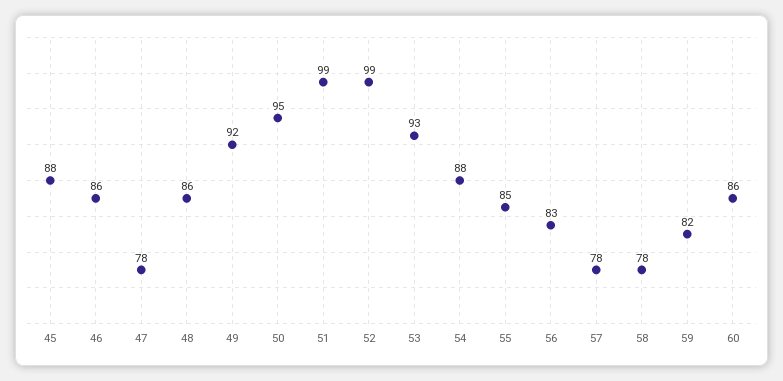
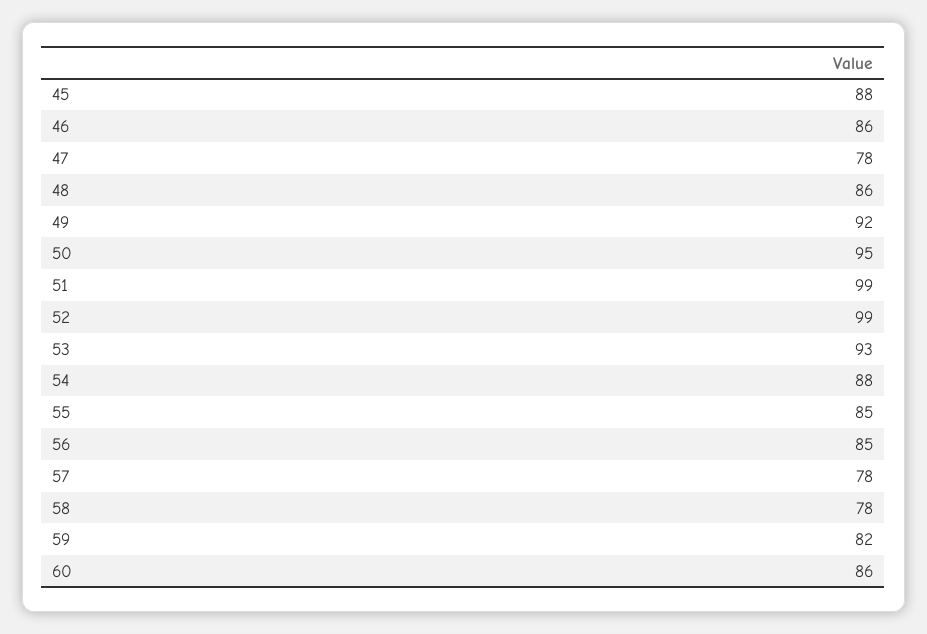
56: 83 -> 85

